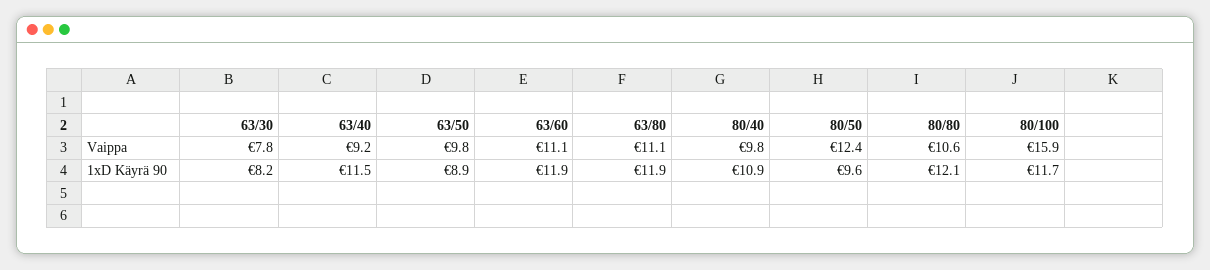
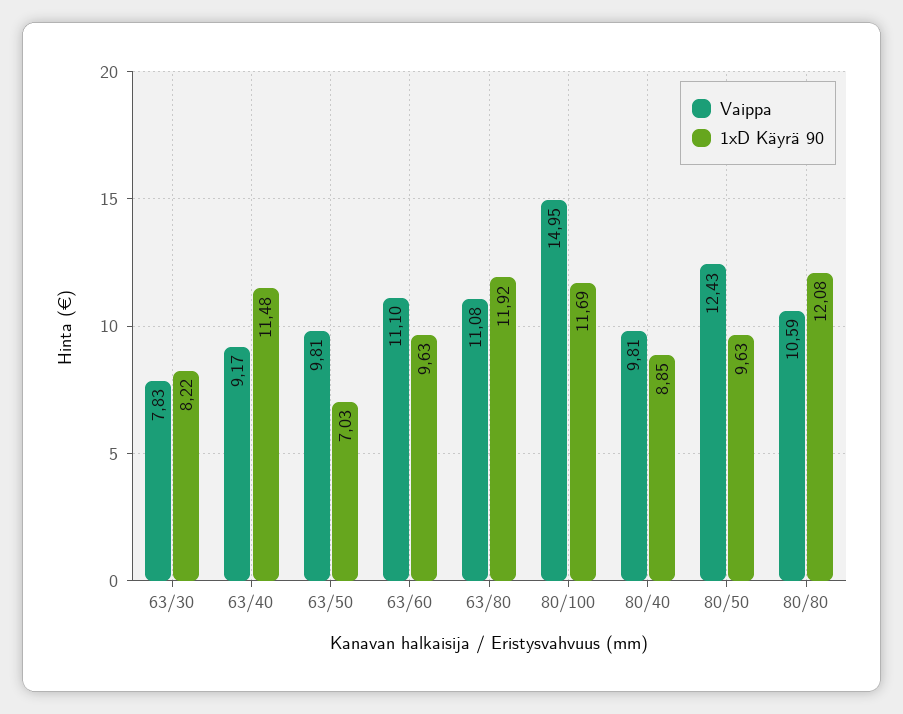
Vaippa, 80/100: 15.9 -> 14.95
1xD Käyrä 90, 63/50: 8.9 -> 7.03
1xD Käyrä 90, 63/60: 11.9 -> 9.63
1xD Käyrä 90, 80/40: 10.9 -> 8.85

